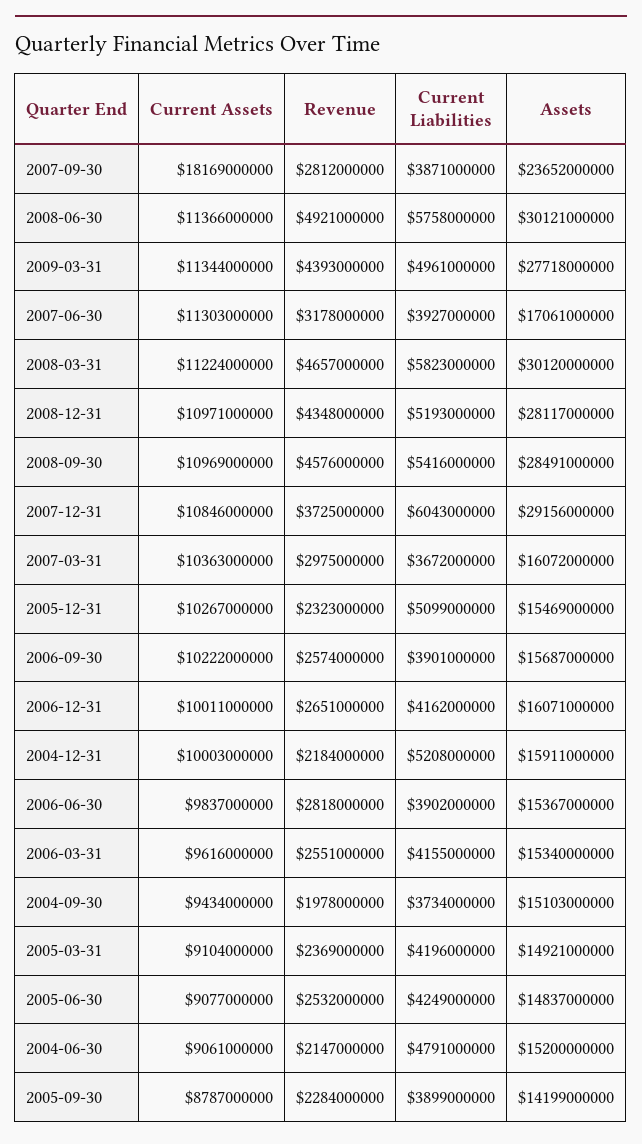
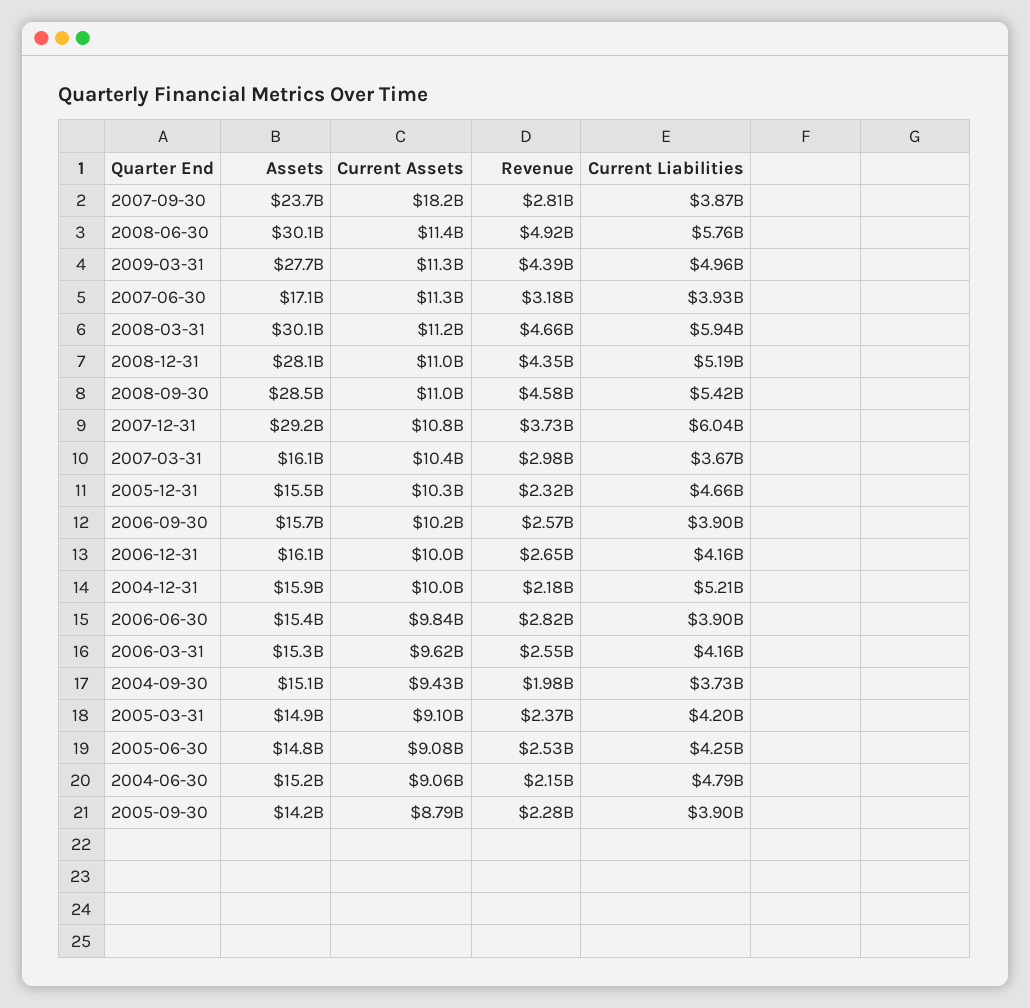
Current Liabilities, 2008-03-31: 5823000000 -> 5940000000
Current Liabilities, 2005-12-31: 5099000000 -> 4660000000

